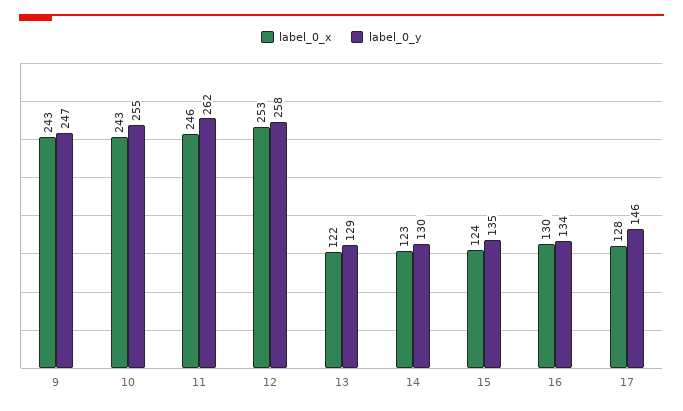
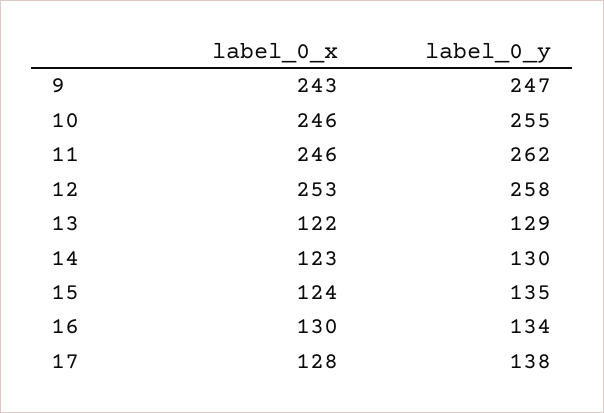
label_0_x, 10: 243 -> 246
label_0_y, 17: 146 -> 138

